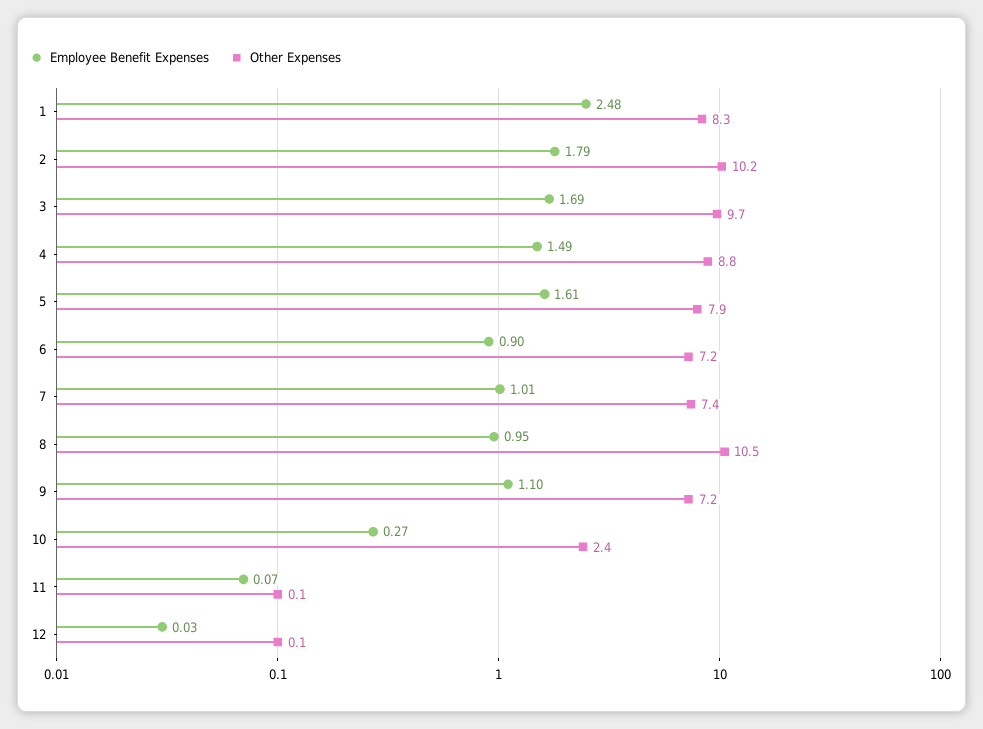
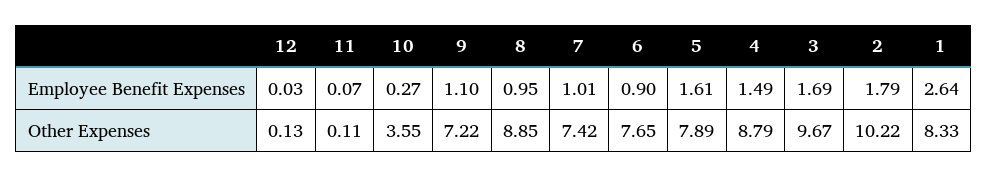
Employee Benefit Expenses, 1: 2.48 -> 2.64
Other Expenses, 6: 7.2 -> 7.65
Other Expenses, 8: 10.5 -> 8.85
Other Expenses, 10: 2.4 -> 3.55

